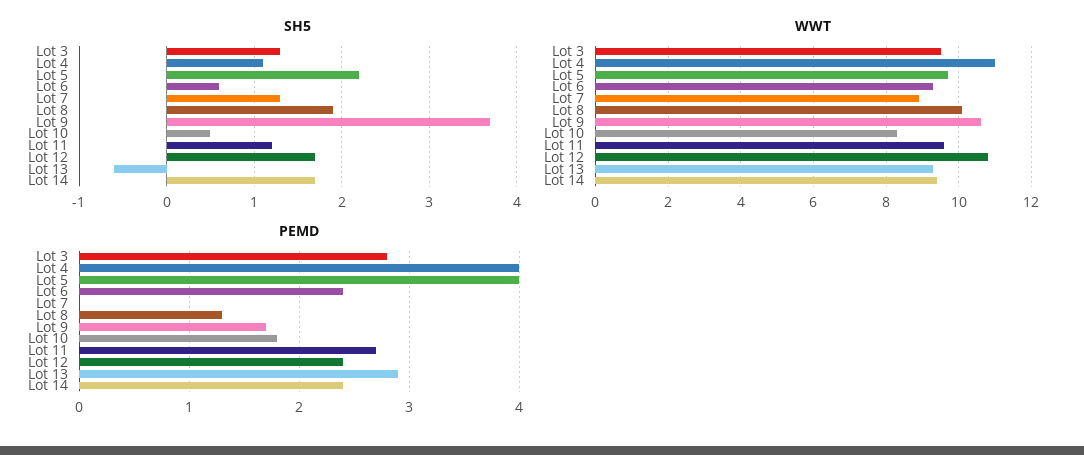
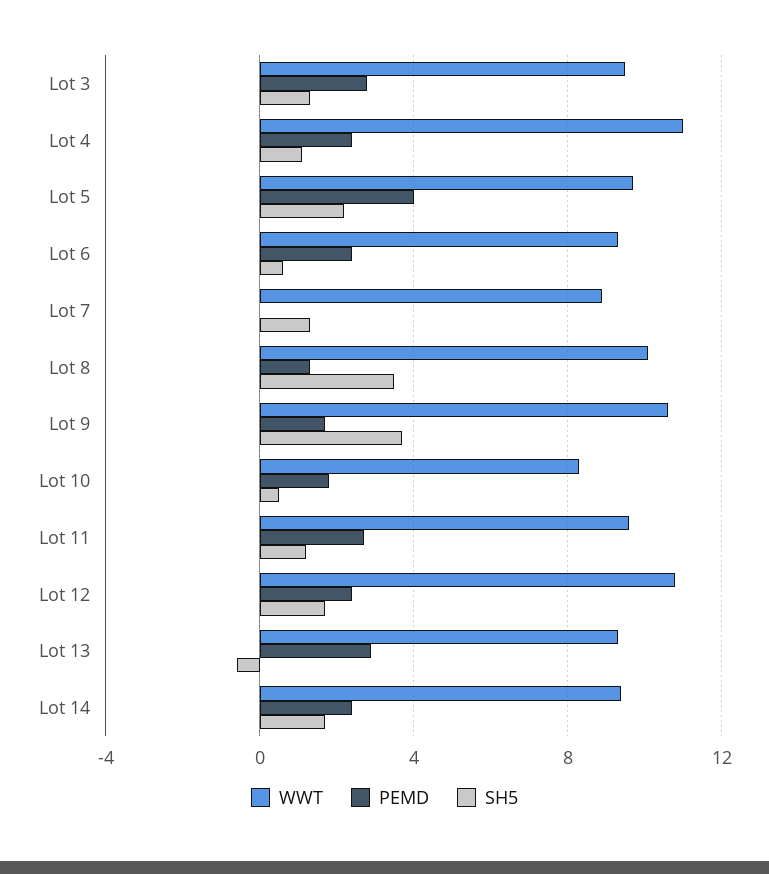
SH5, Lot 8: 1.9 -> 3.5
PEMD, Lot 4: 4 -> 2.5

